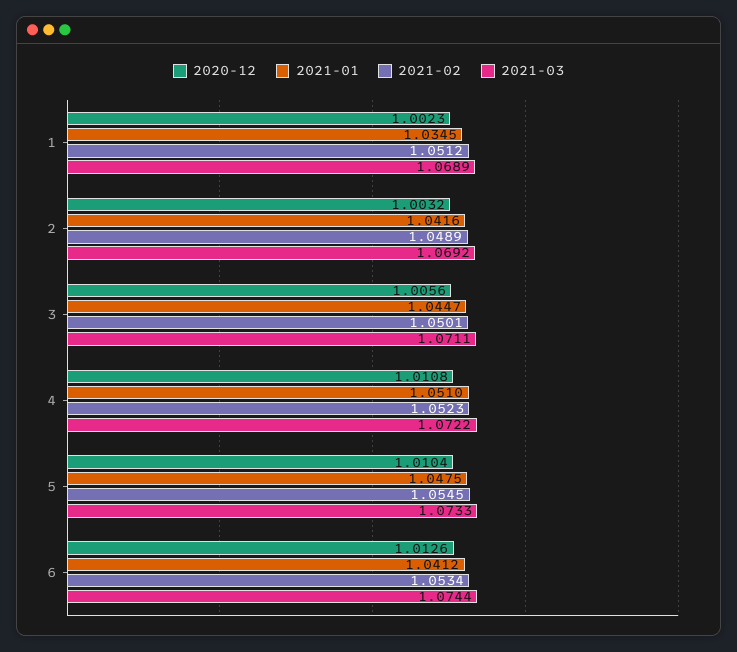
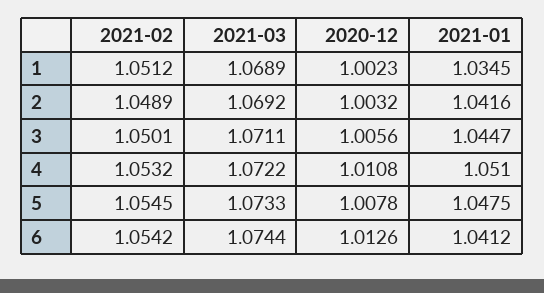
2021-02, 4: 1.0523 -> 1.0532
2020-12, 5: 1.0104 -> 1.0078
2021-02, 6: 1.0534 -> 1.0542

